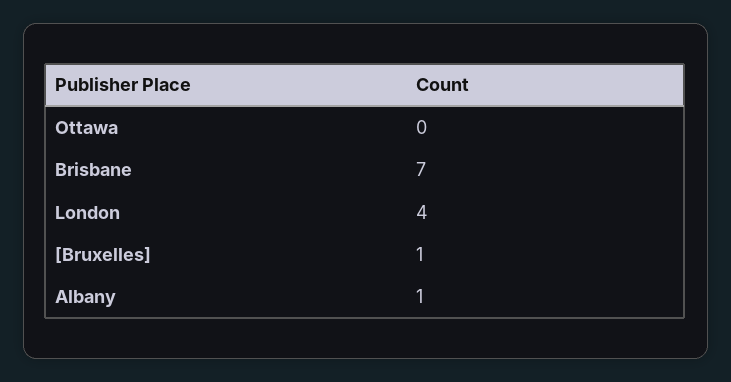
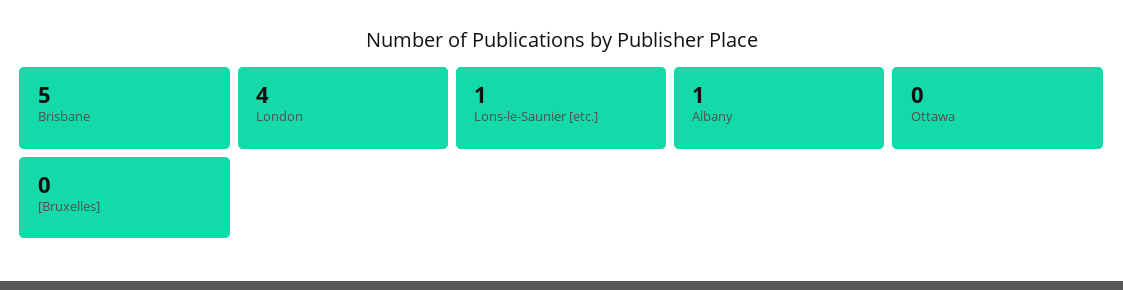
Brisbane: 7 -> 5
[Bruxelles]: 1 -> 0
Lons-le-Saunier [etc.]: none -> 1

